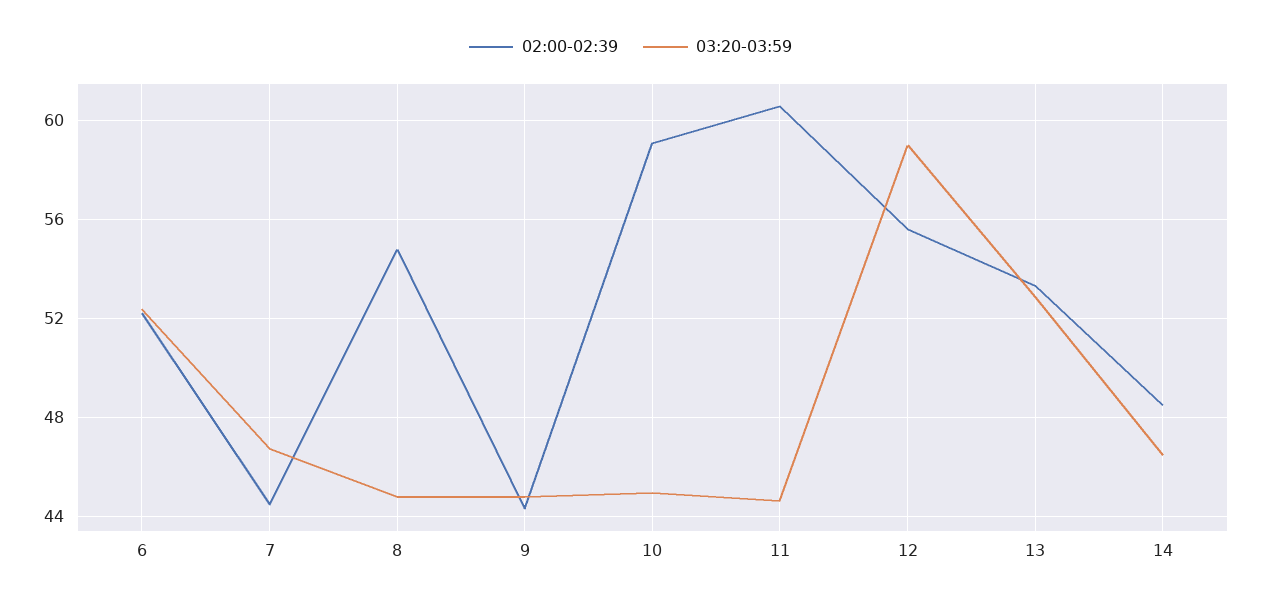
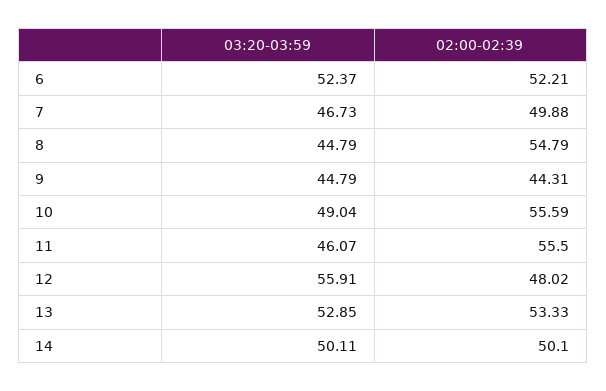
02:00-02:39, 7: 44.5 -> 49.88
02:00-02:39, 10: 59 -> 55.59
03:20-03:59, 10: 45 -> 49.04
02:00-02:39, 11: 60.5 -> 55.5
03:20-03:59, 11: 44.5 -> 46.07
02:00-02:39, 12: 55.5 -> 48.02
03:20-03:59, 12: 59 -> 55.91
02:00-02:39, 14: 48.5 -> 50.1
03:20-03:59, 14: 46.5 -> 50.11

